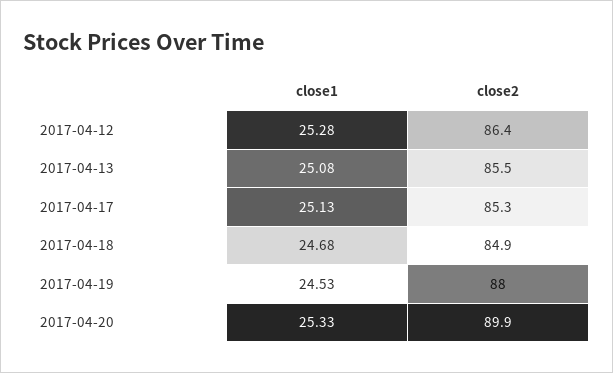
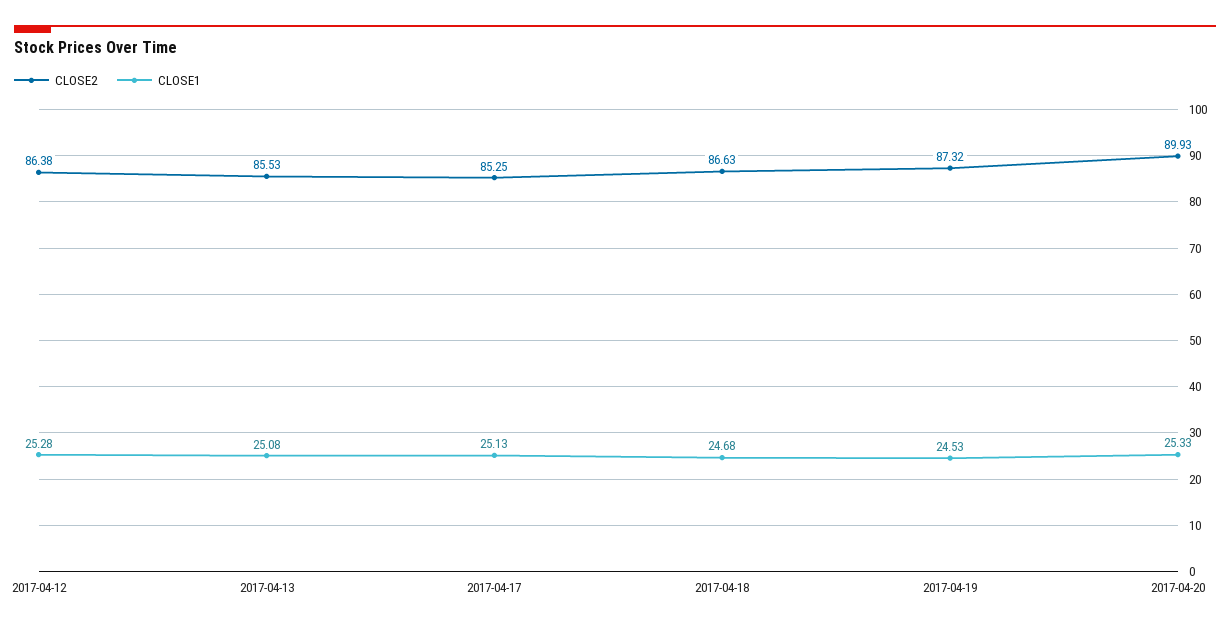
close2, 2017-04-18: 84.9 -> 86.63
close2, 2017-04-19: 88 -> 87.32

